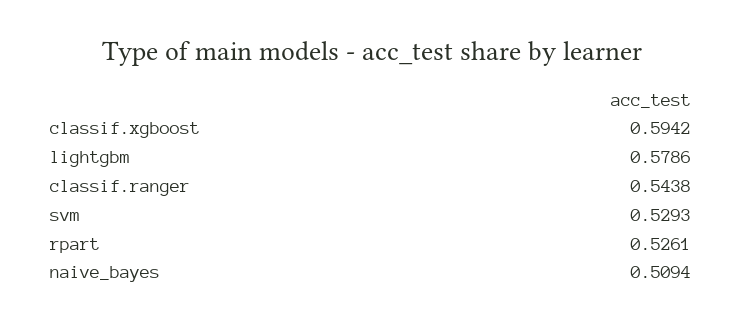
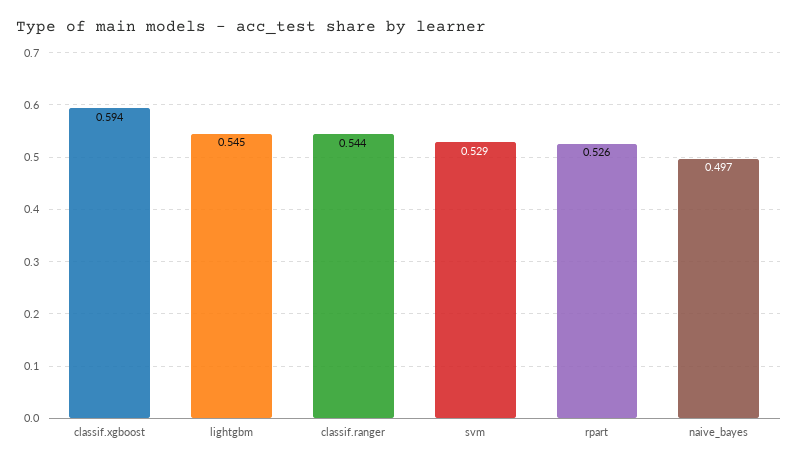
lightgbm: 0.5786 -> 0.545
naive_bayes: 0.5094 -> 0.497

